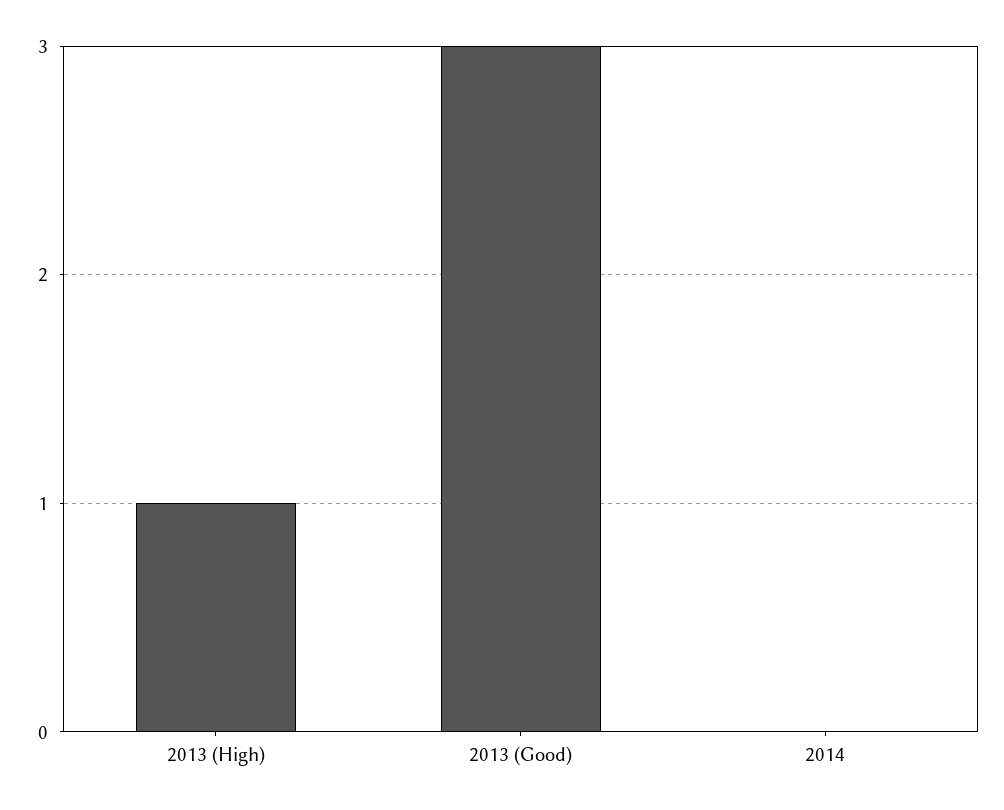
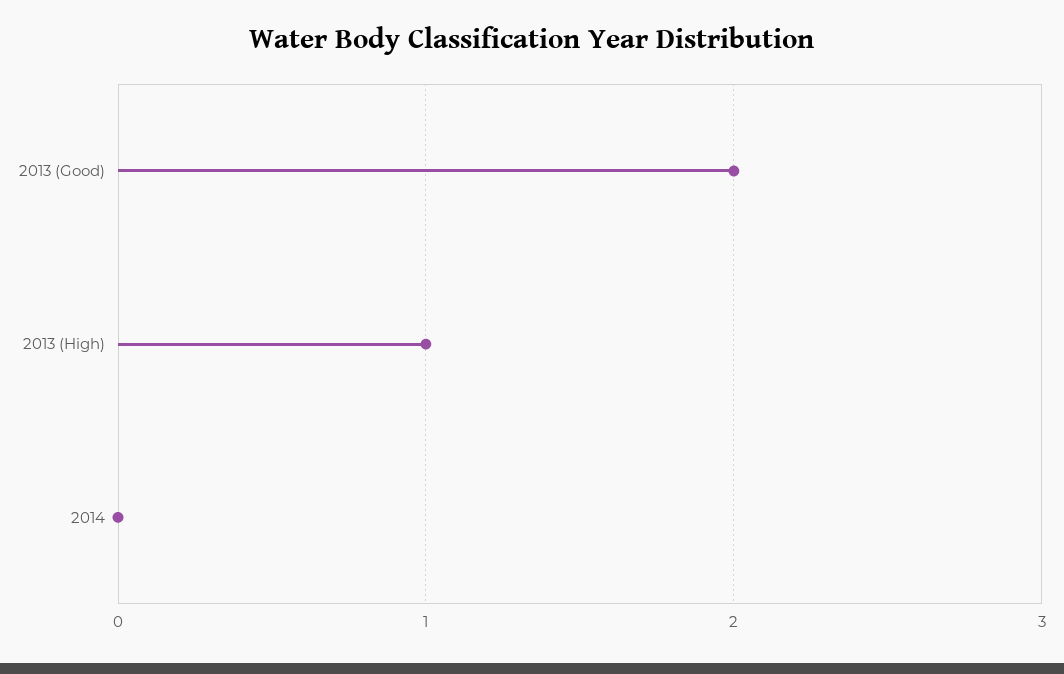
2013 (Good): 3 -> 2

